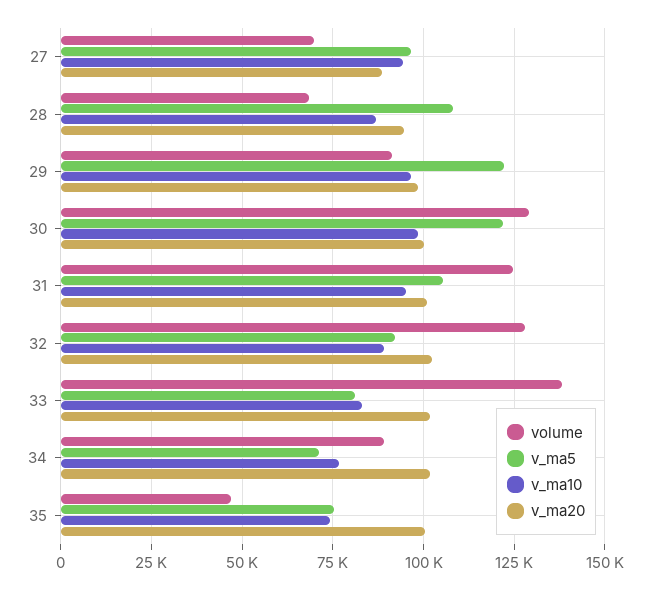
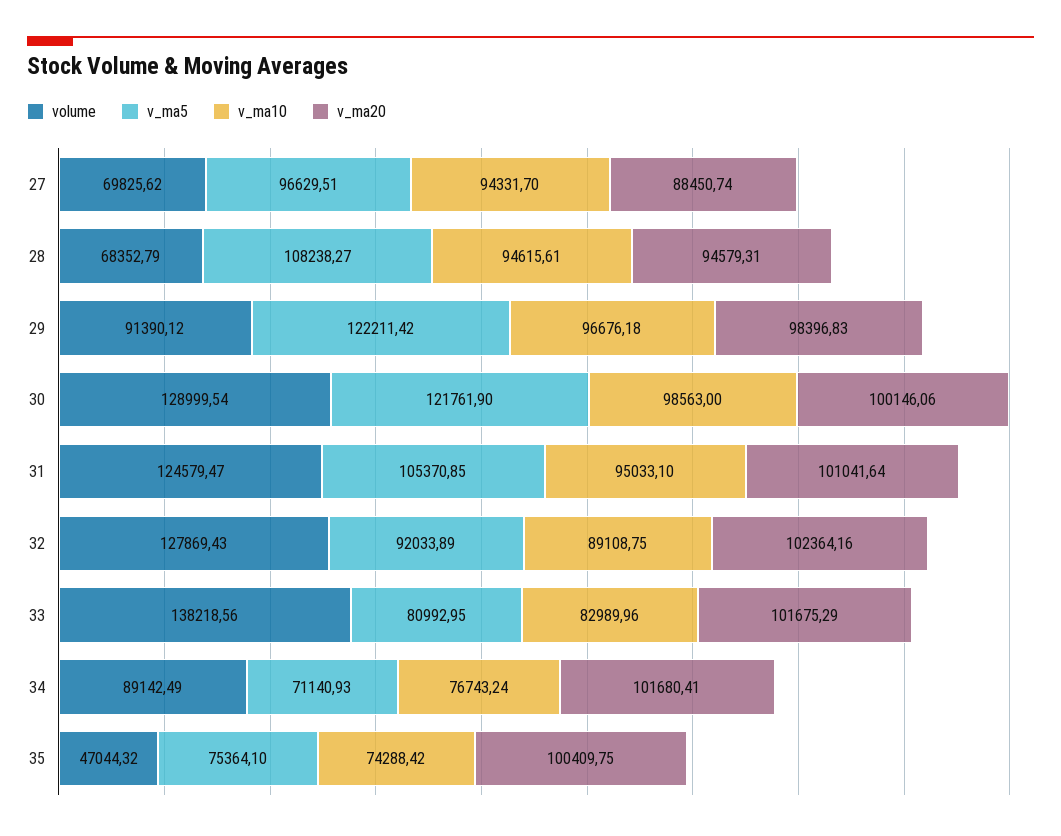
v_ma10, 28: 87500 -> 94615.61

